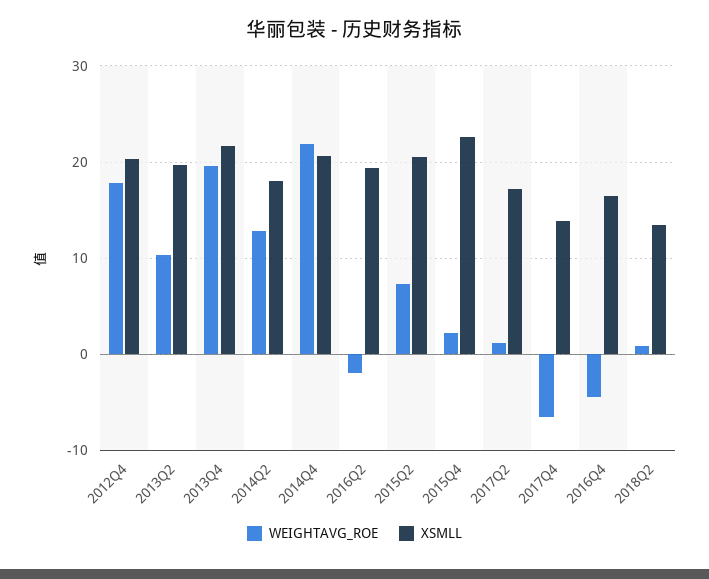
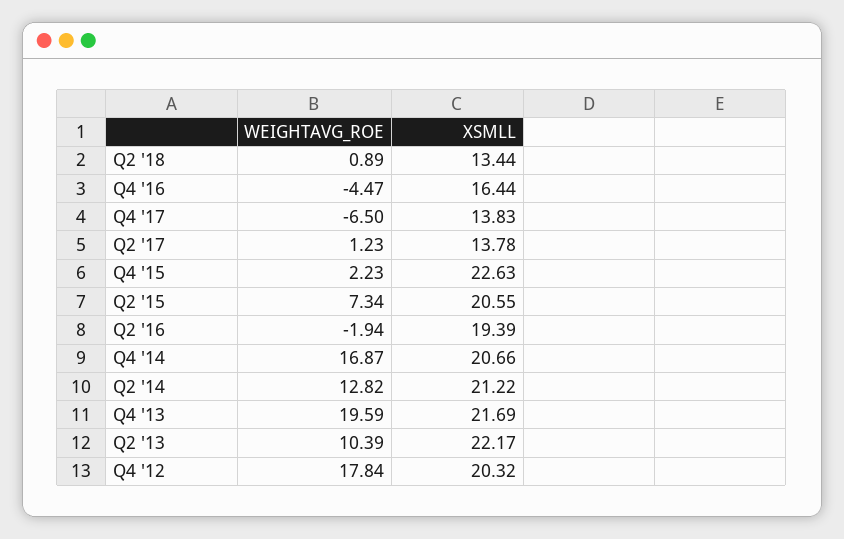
XSMLL, 2013Q2: 20 -> 22.17
XSMLL, 2014Q2: 18 -> 21.22
WEIGHTAVG_ROE, 2014Q4: 22 -> 16.87
XSMLL, 2017Q2: 17 -> 13.78

